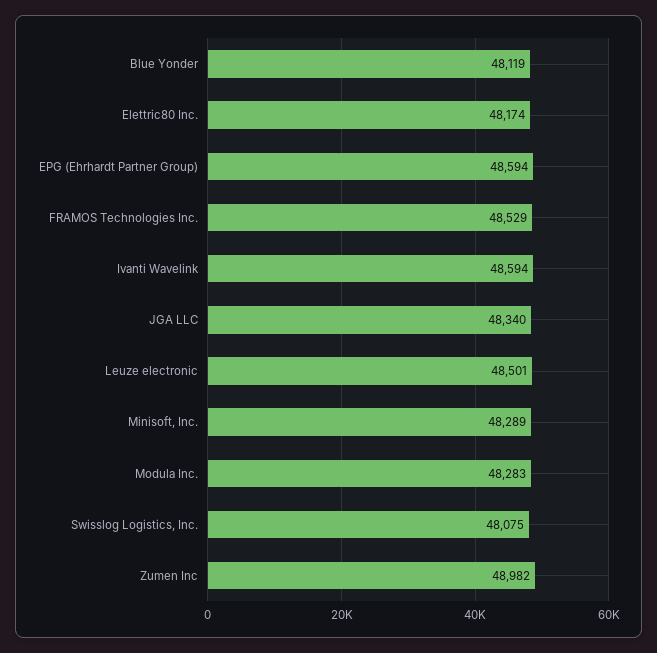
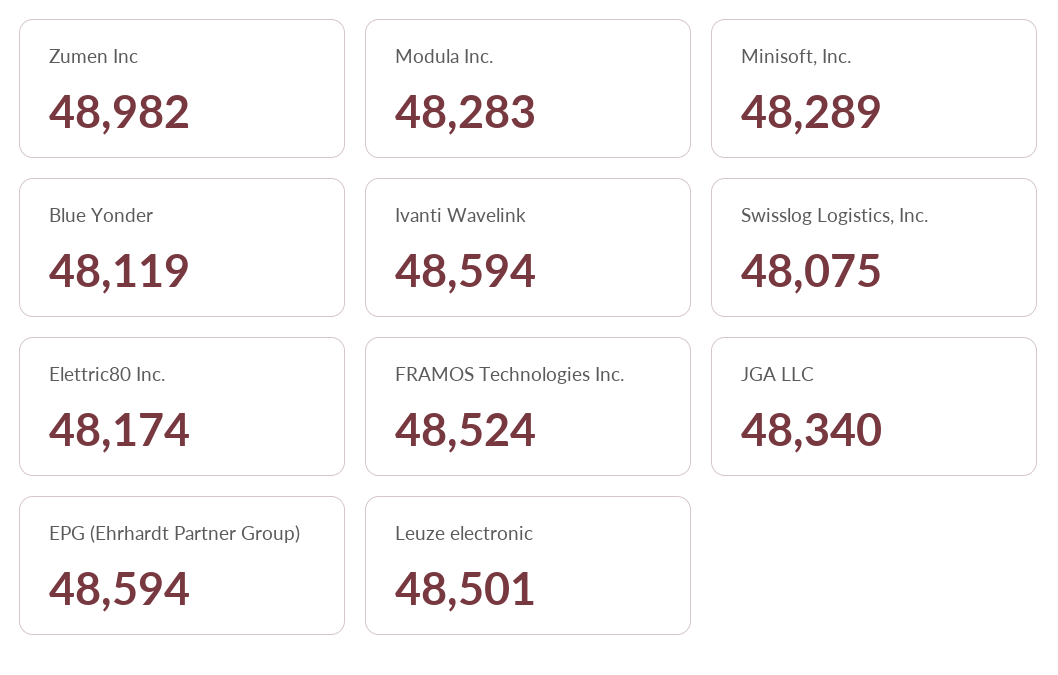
FRAMOS Technologies Inc.: 48529 -> 48524

